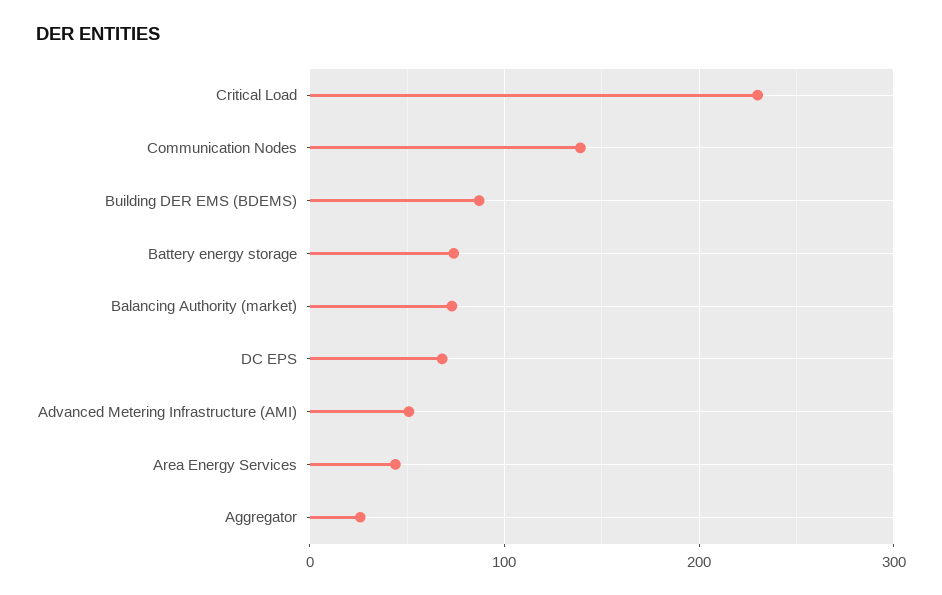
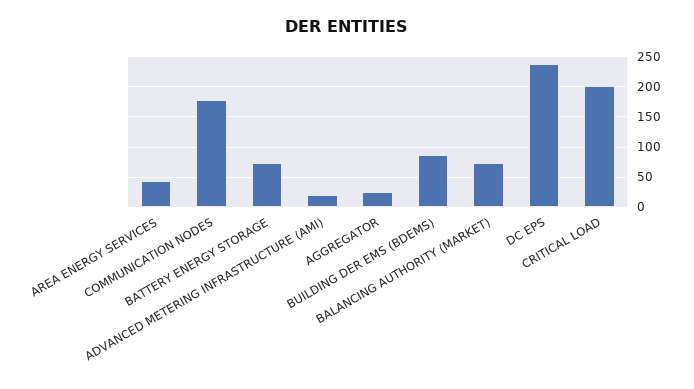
Critical Load: 230 -> 200
Communication Nodes: 140 -> 180
DC EPS: 70 -> 240
Advanced Metering Infrastructure (AMI): 50 -> 20

